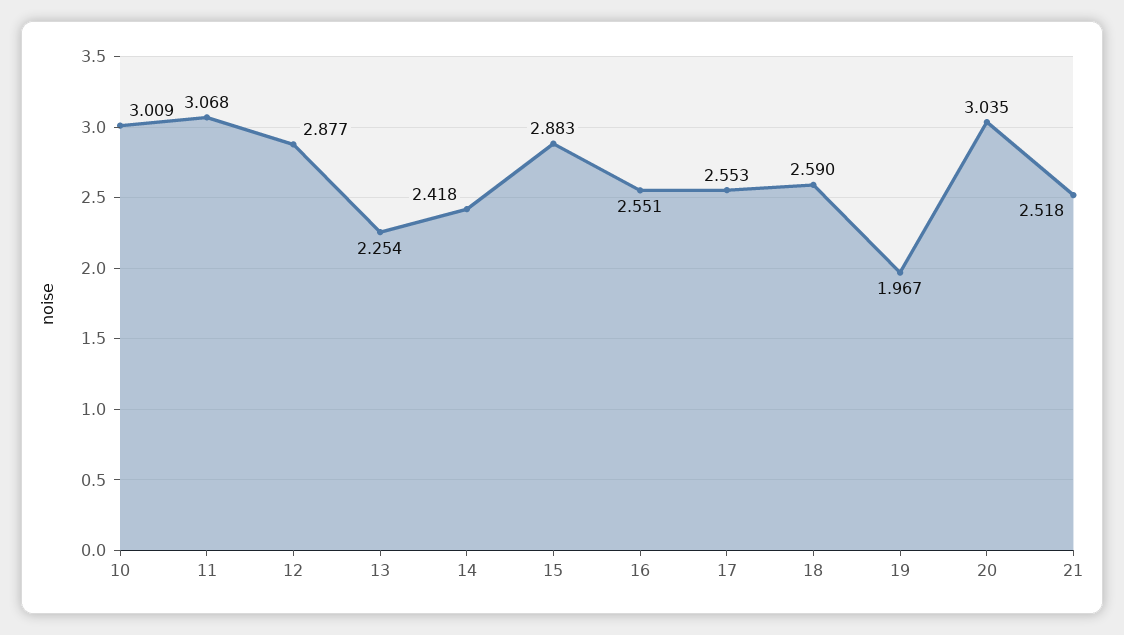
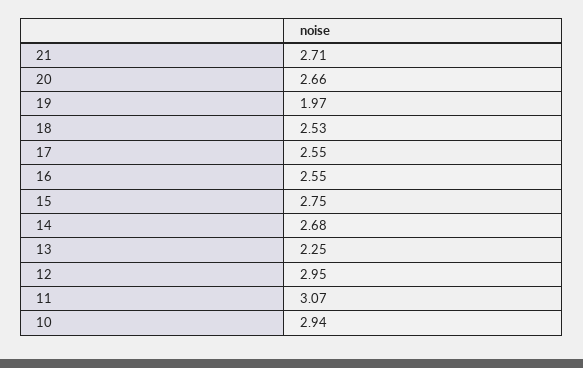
10: 3.009 -> 2.94
12: 2.877 -> 2.95
14: 2.418 -> 2.68
15: 2.883 -> 2.75
18: 2.59 -> 2.53
20: 3.035 -> 2.66
21: 2.518 -> 2.71

